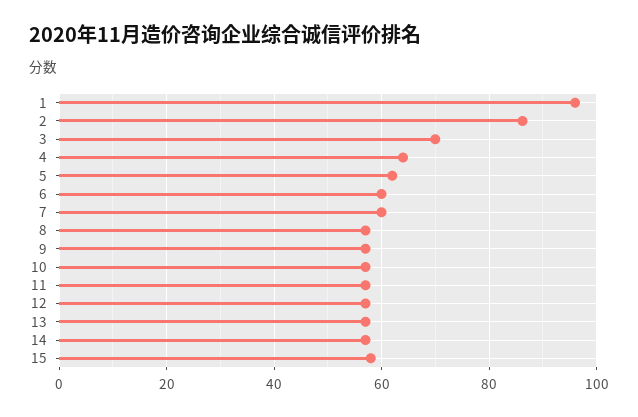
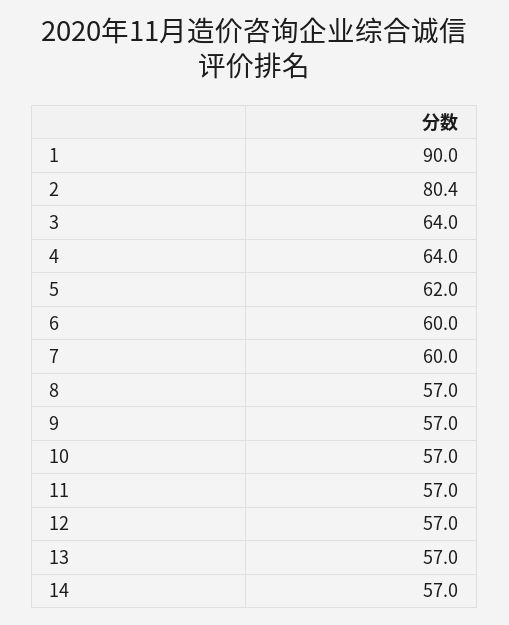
1: 96 -> 90
2: 86 -> 80.4
3: 70 -> 64
15: 58 -> none

